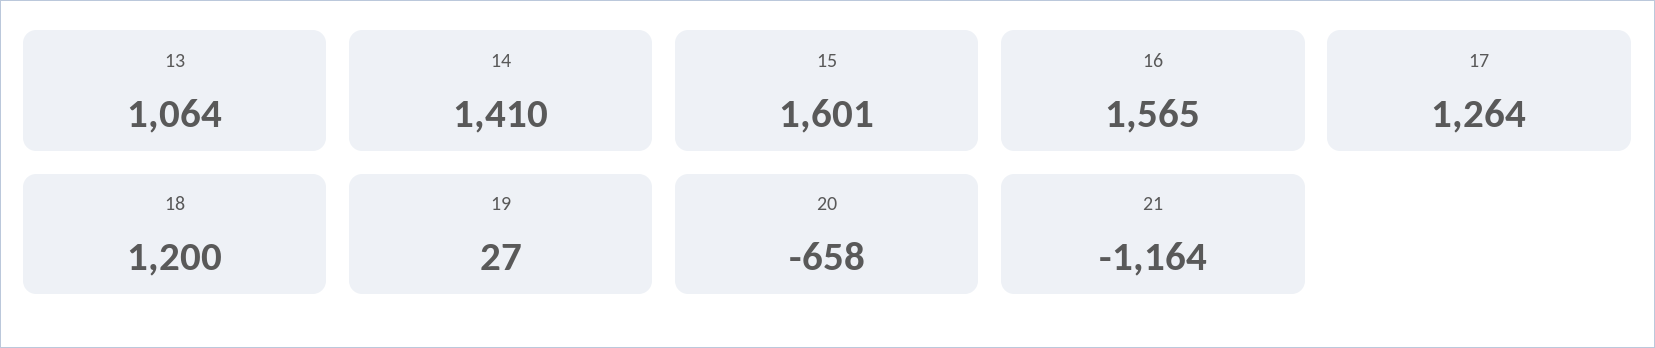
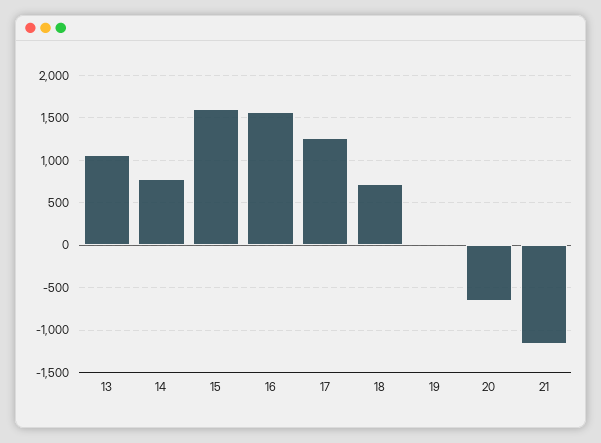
14: 1410 -> 800
18: 1200 -> 700

